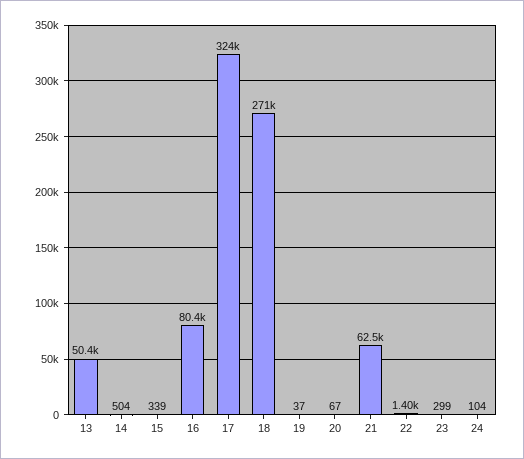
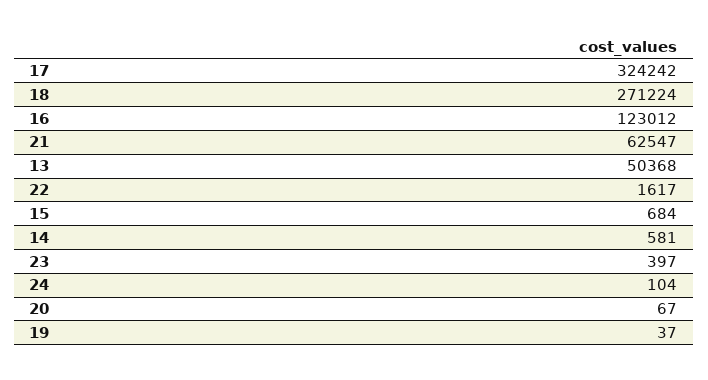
14: 504 -> 581
15: 339 -> 684
16: 80400 -> 123012
22: 1400 -> 1617
23: 299 -> 397

